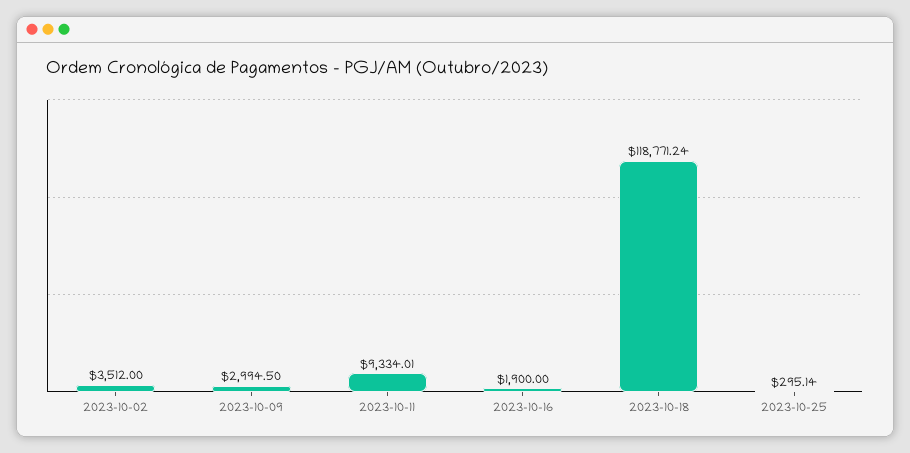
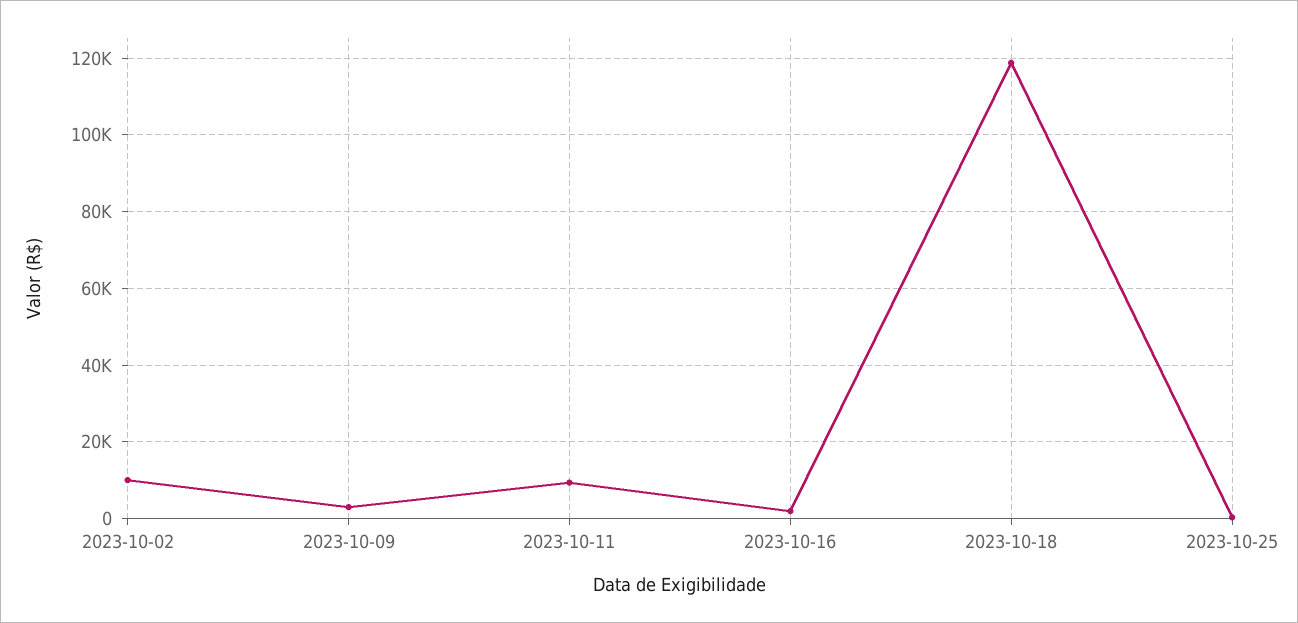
2023-10-02: 3512 -> 10000

